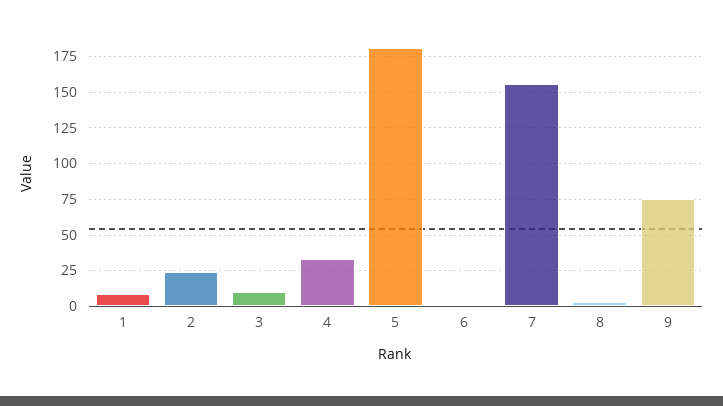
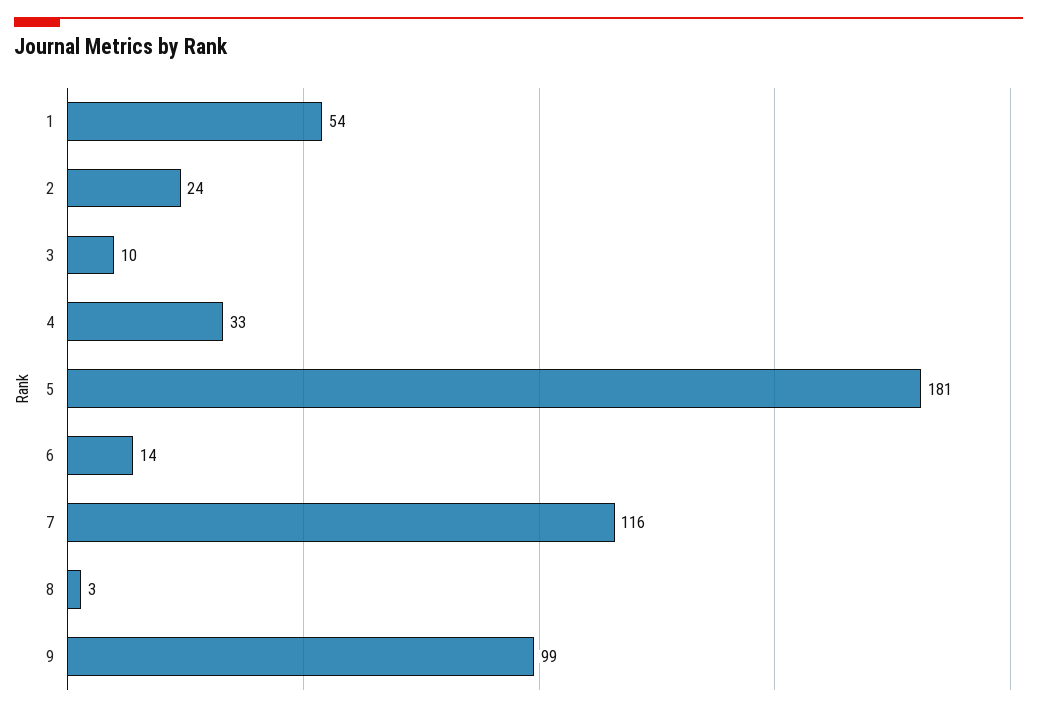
1: 10 -> 54
6: 0 -> 14
7: 155 -> 116
9: 75 -> 99

